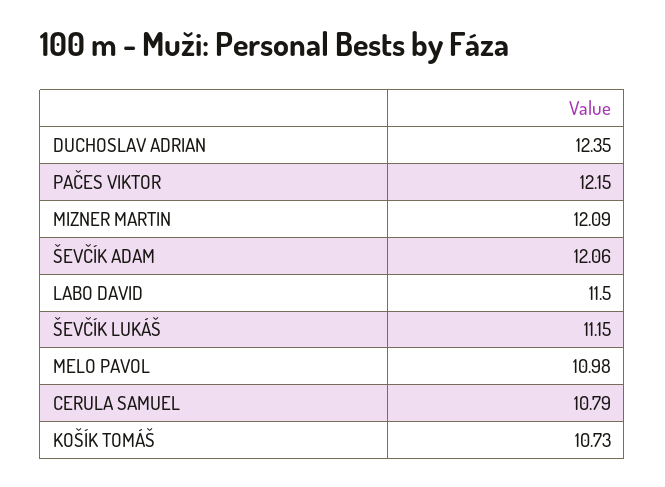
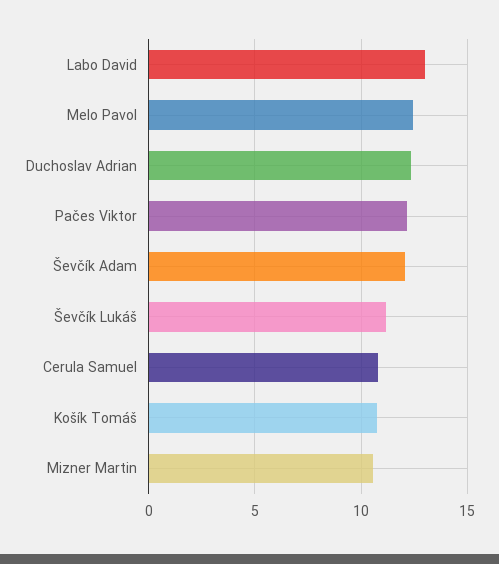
MIZNER MARTIN: 12.09 -> 10.5
LABO DAVID: 11.5 -> 13
MELO PAVOL: 10.98 -> 12.5

